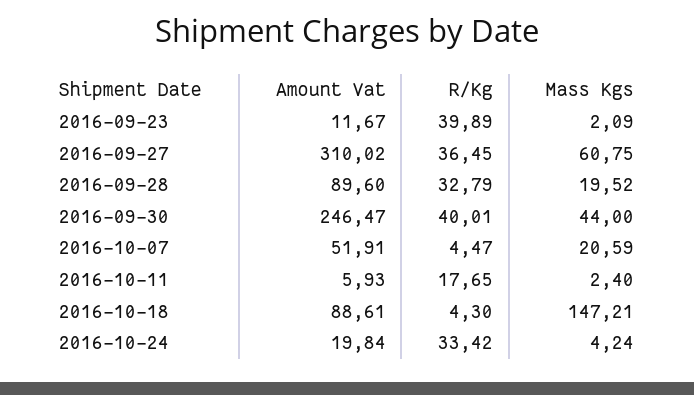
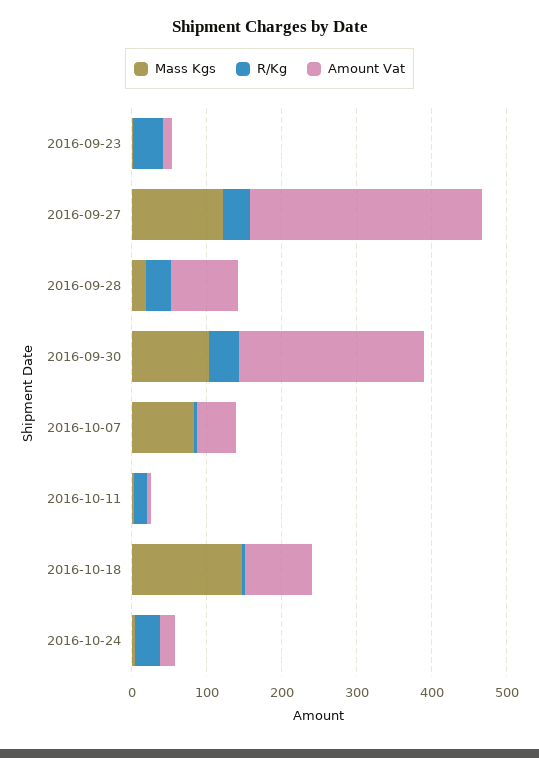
Mass Kgs, 2016-09-27: 60.75 -> 120
Mass Kgs, 2016-09-30: 44 -> 100
Mass Kgs, 2016-10-07: 20.59 -> 80

